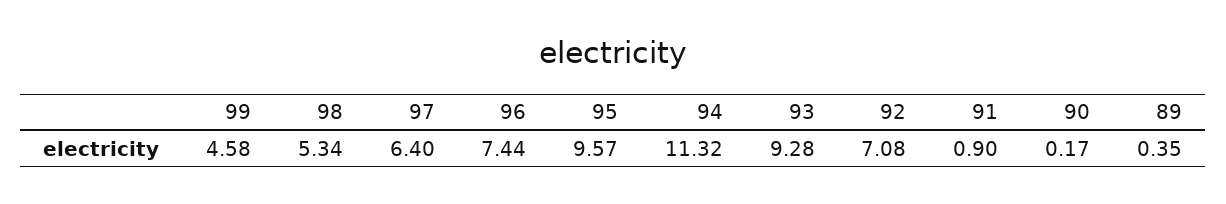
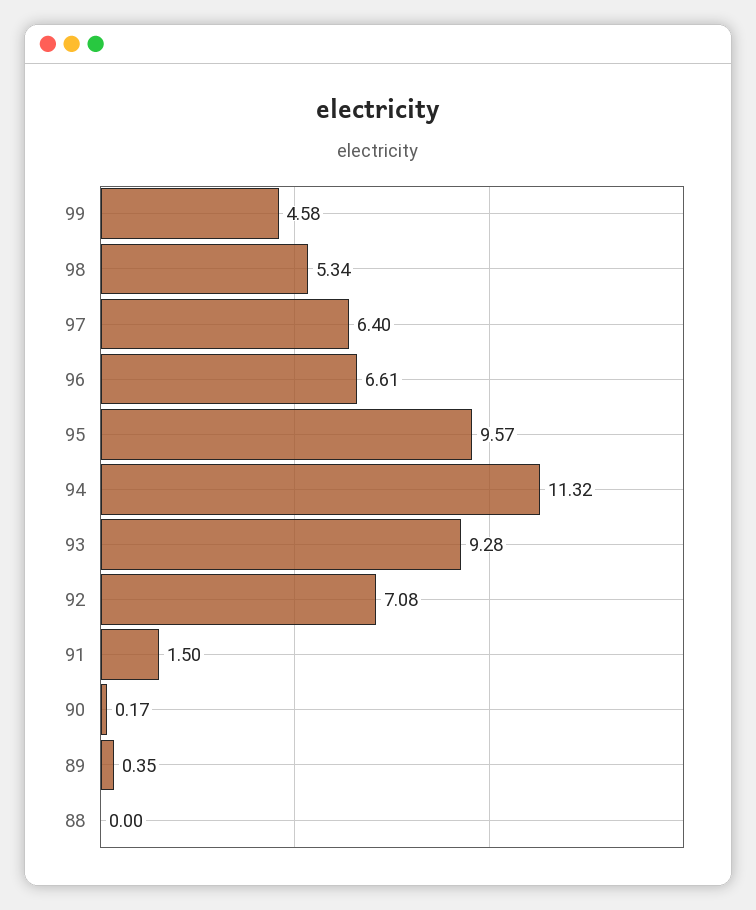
96: 7.44 -> 6.61
91: 0.9 -> 1.5
88: none -> 0

